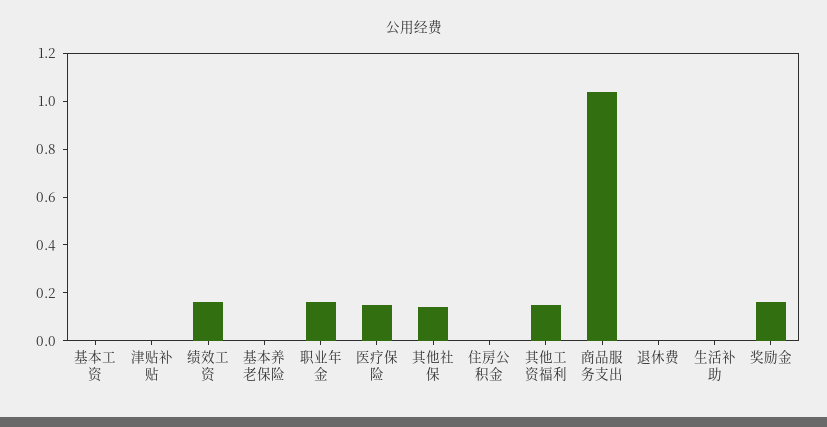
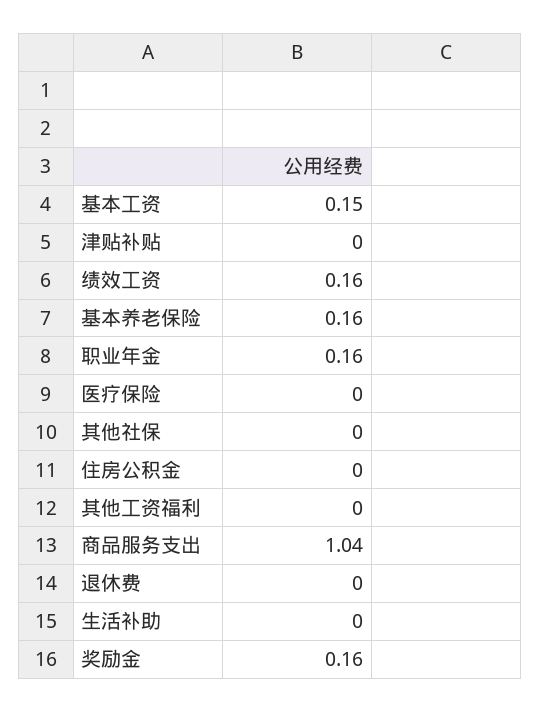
基本工资: 0 -> 0.15
基本养老保险: 0 -> 0.16
医疗保险: 0.15 -> 0
其他社保: 0.15 -> 0
其他工资福利: 0.15 -> 0

